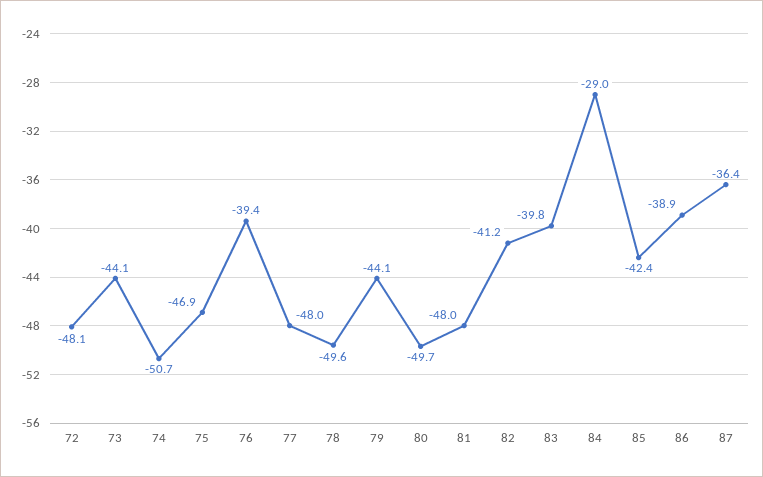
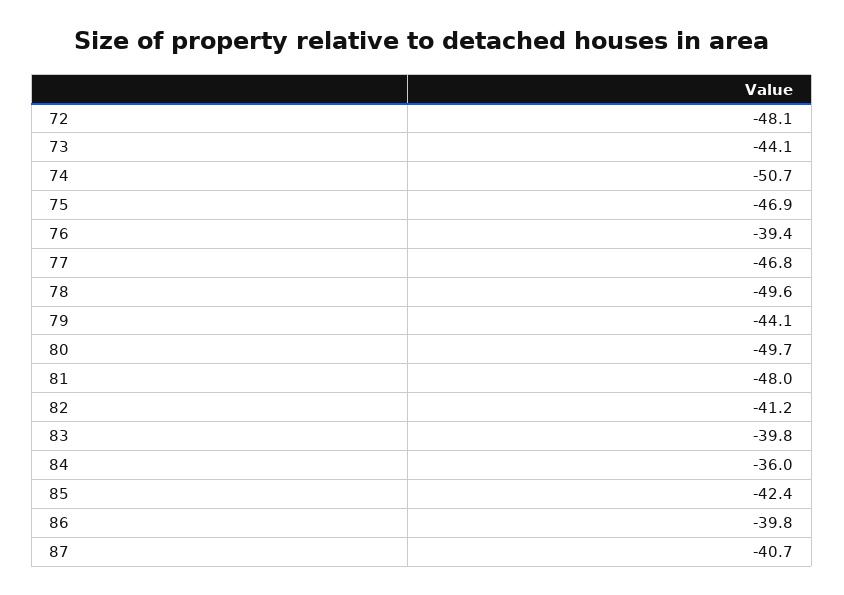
77: -48 -> -46.8
84: -29 -> -36
86: -38.9 -> -39.8
87: -36.4 -> -40.7

